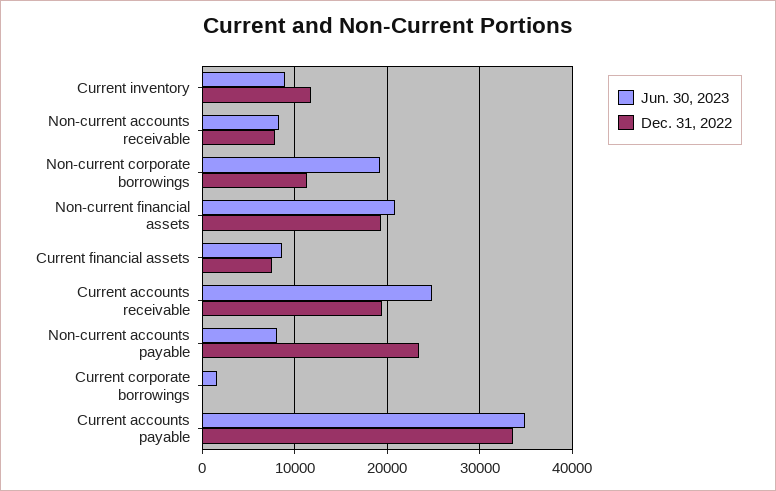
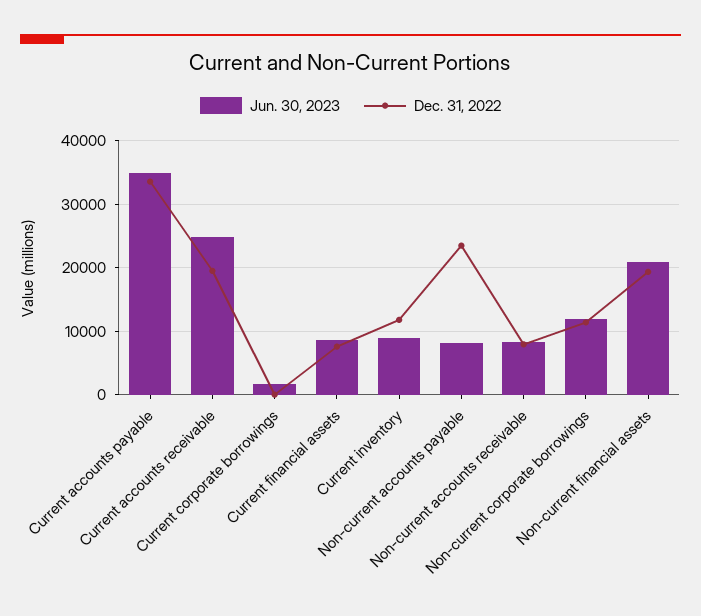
Jun. 30, 2023, Non-current corporate borrowings: 19000 -> 12000

